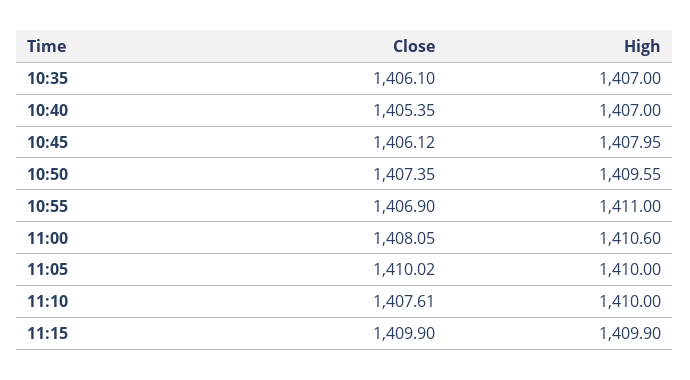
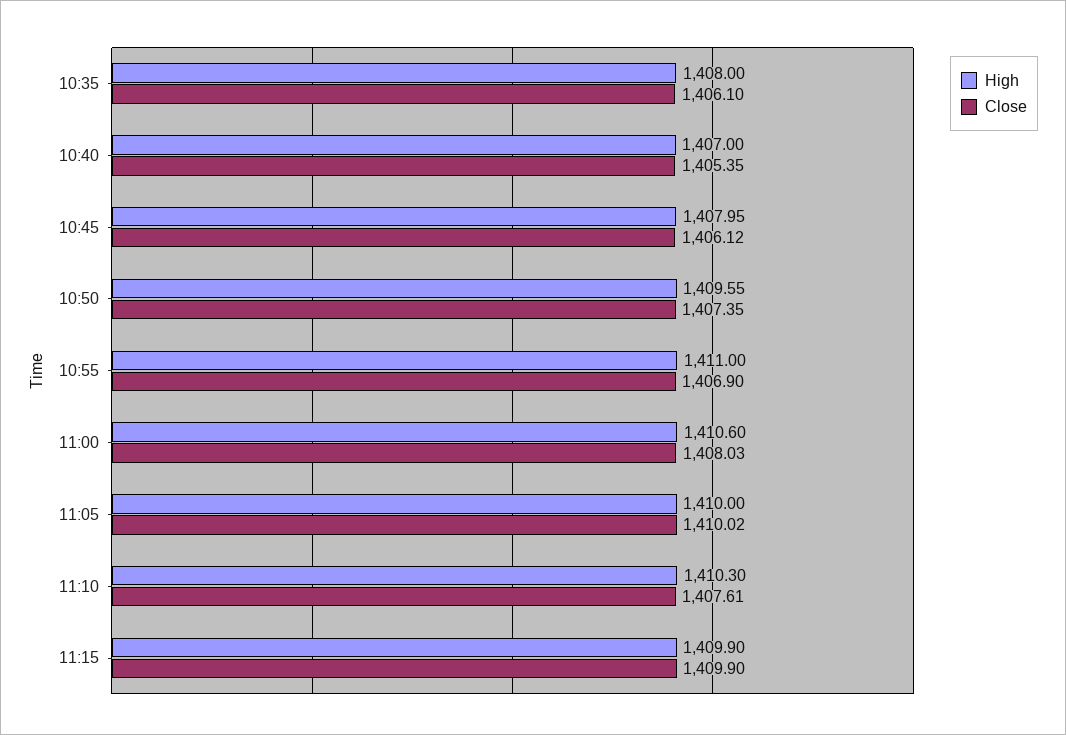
High, 10:35: 1407 -> 1408
Close, 11:00: 1408.05 -> 1408.03
High, 11:10: 1410 -> 1410.3

